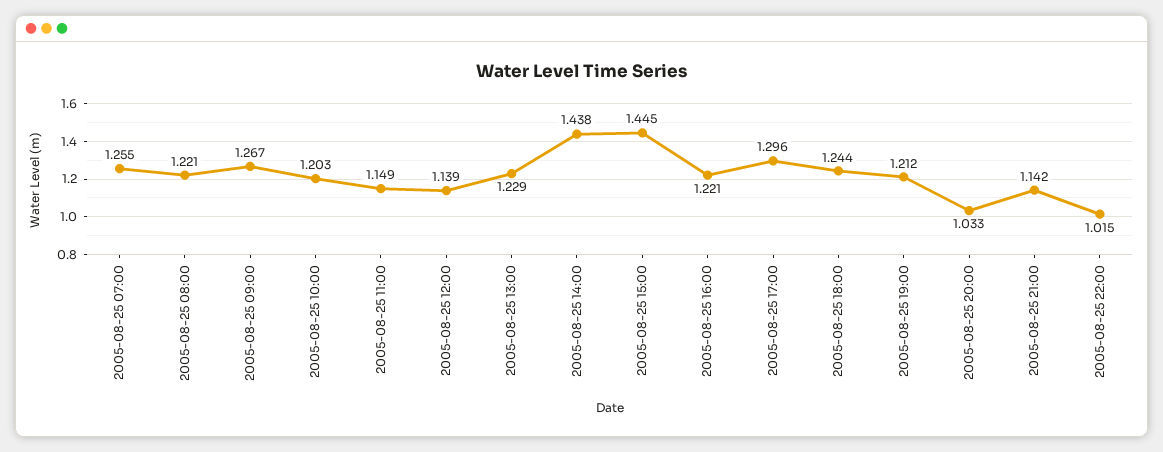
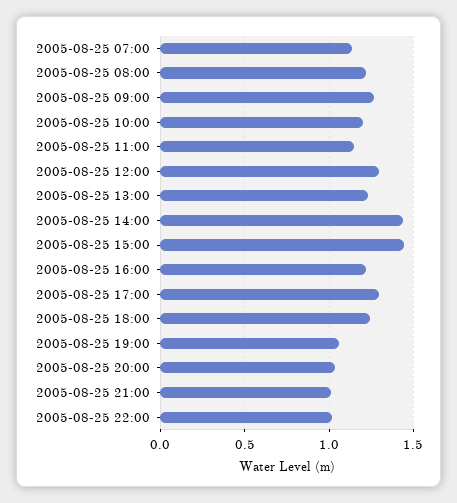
2005-08-25 07:00: 1.255 -> 1.15
2005-08-25 12:00: 1.139 -> 1.3
2005-08-25 19:00: 1.212 -> 1.05
2005-08-25 21:00: 1.142 -> 1

